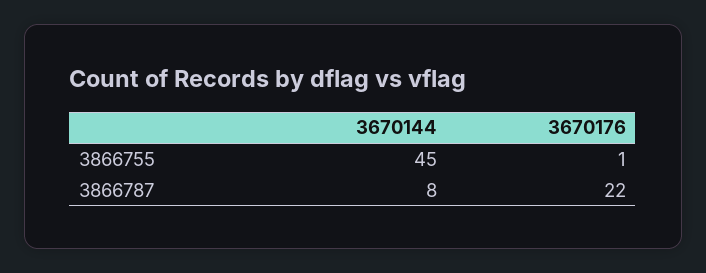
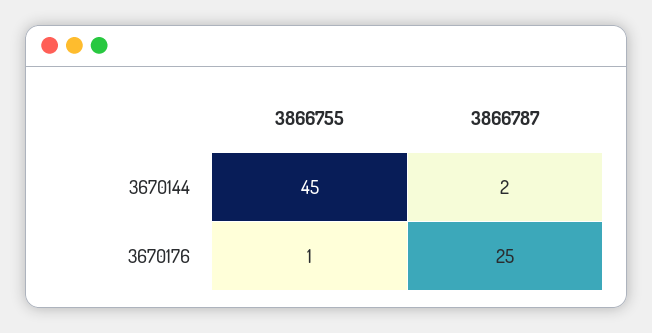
3670144, 3866787: 8 -> 2
3670176, 3866787: 22 -> 25

